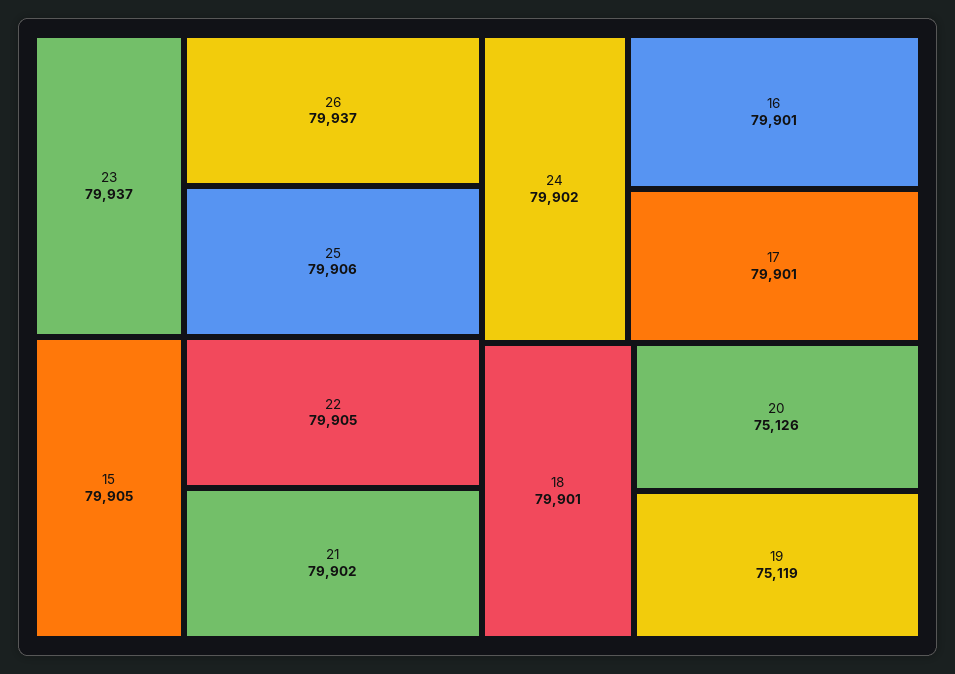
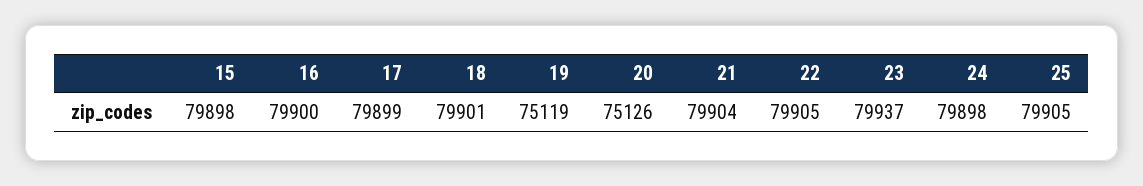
26: 79937 -> none
25: 79906 -> 79905
15: 79905 -> 79898
21: 79902 -> 79904
24: 79902 -> 79898
16: 79901 -> 79900
17: 79901 -> 79899

